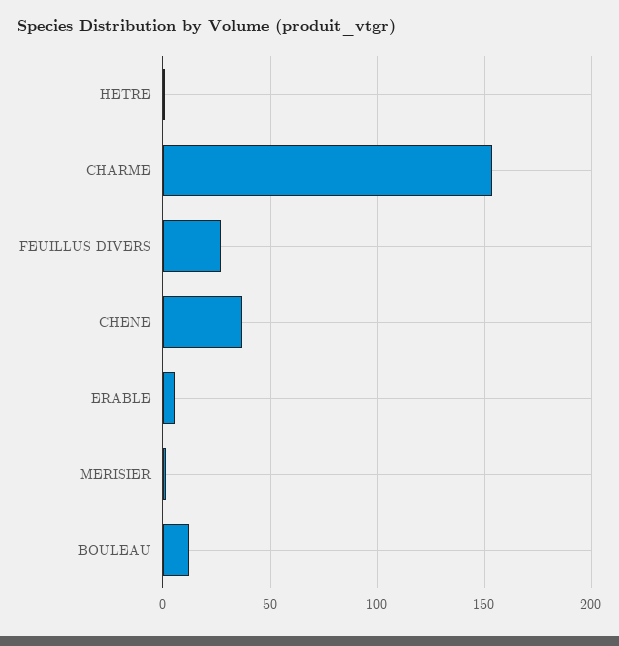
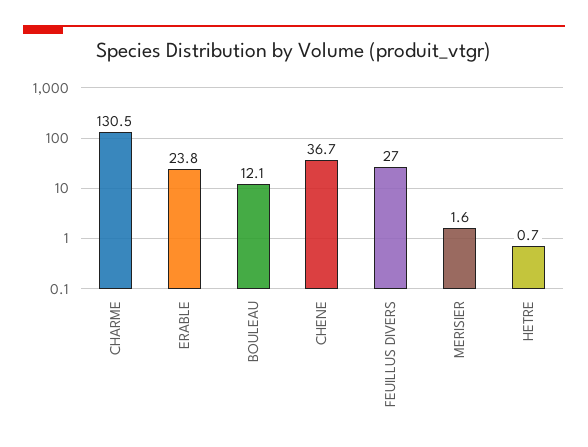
CHARME: 155 -> 130.5
ERABLE: 5 -> 23.8

